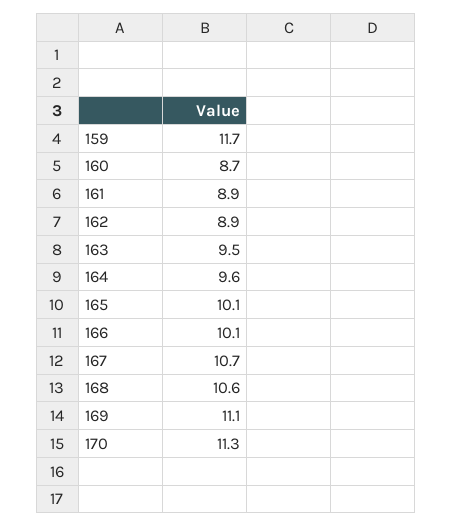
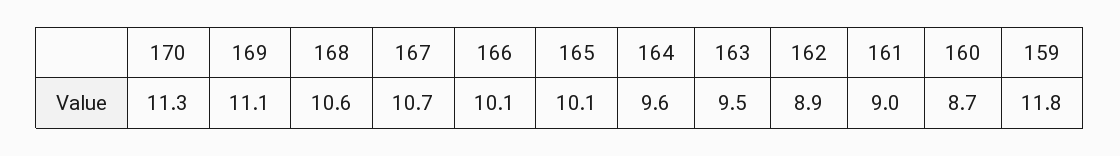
159: 11.7 -> 11.8
161: 8.9 -> 9

